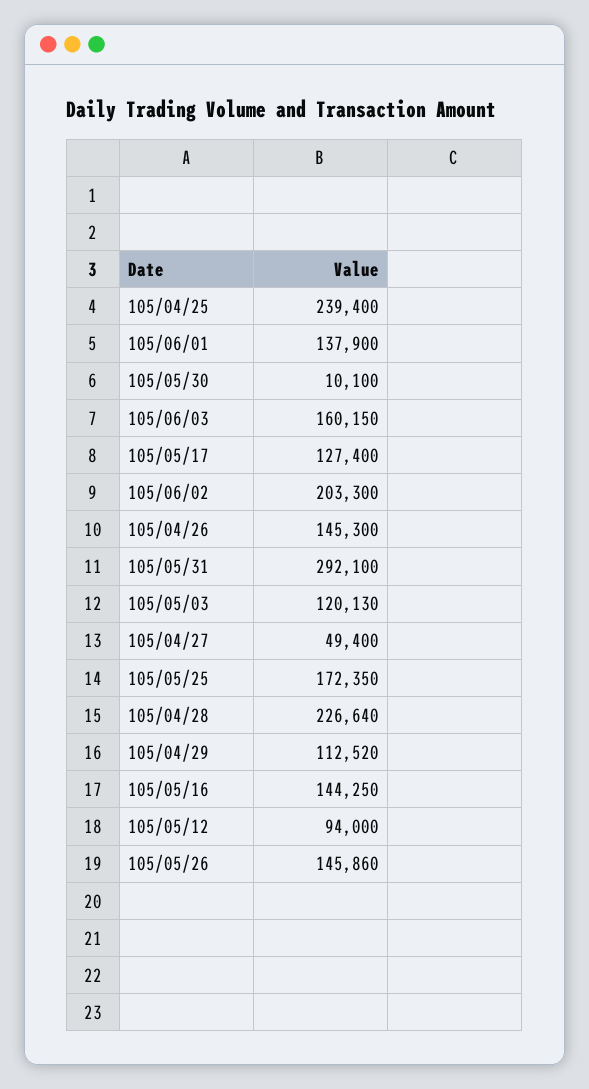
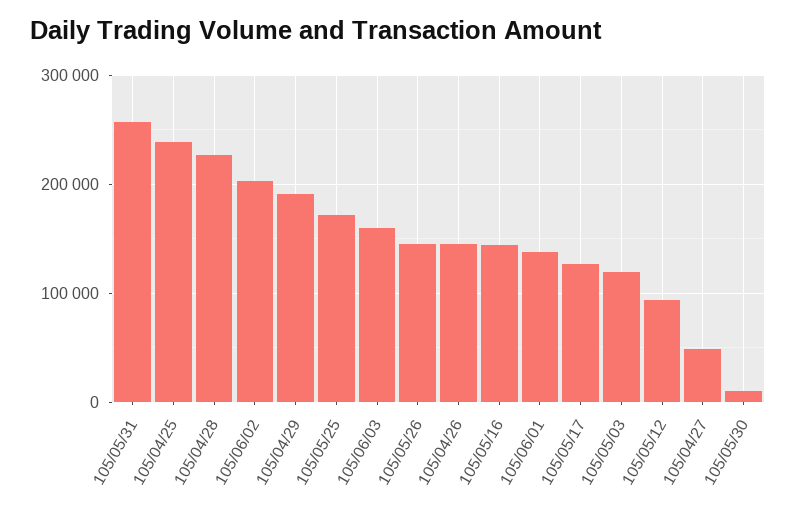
105/05/31: 292100 -> 260000
105/04/29: 112520 -> 190000

